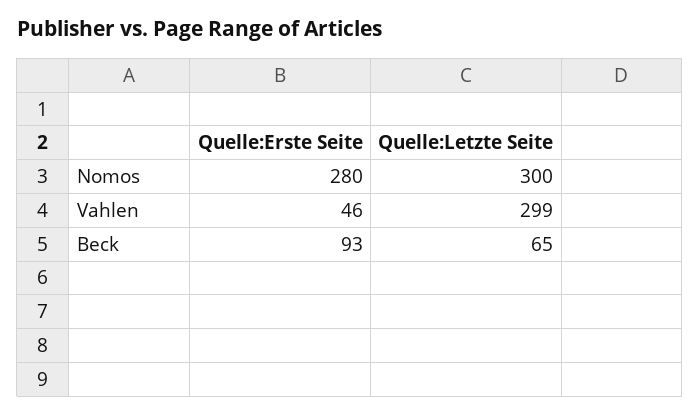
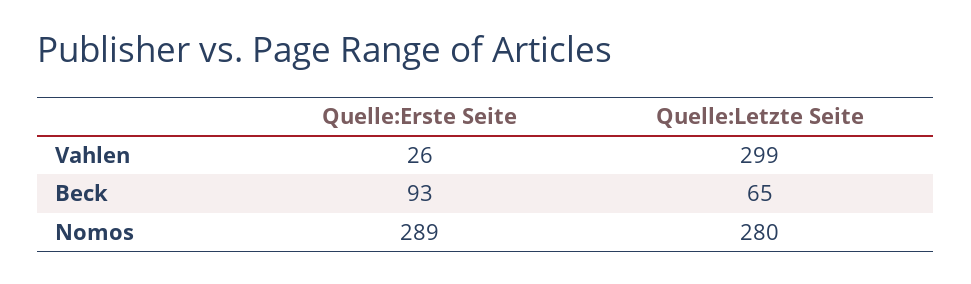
Quelle:Erste Seite, Nomos: 280 -> 289
Quelle:Letzte Seite, Nomos: 300 -> 280
Quelle:Erste Seite, Vahlen: 46 -> 26

